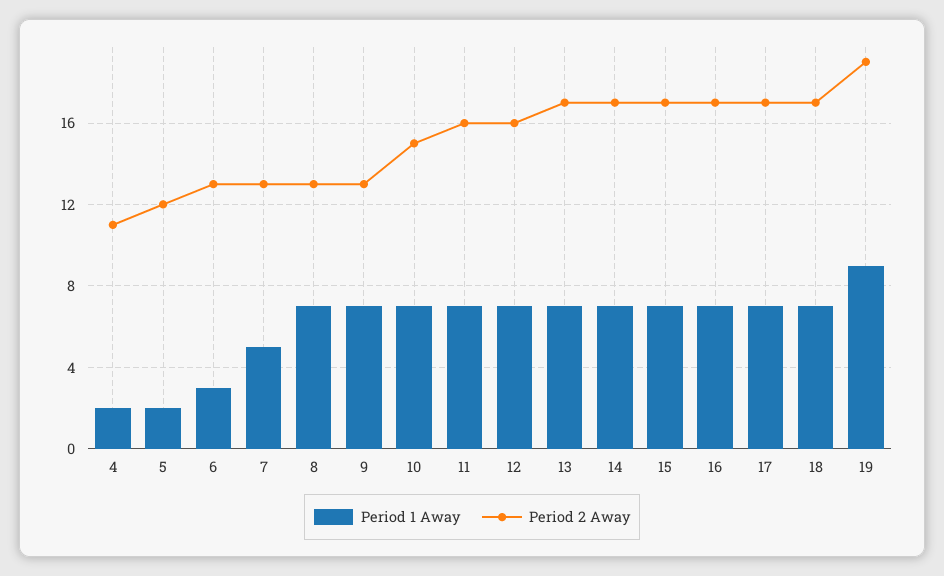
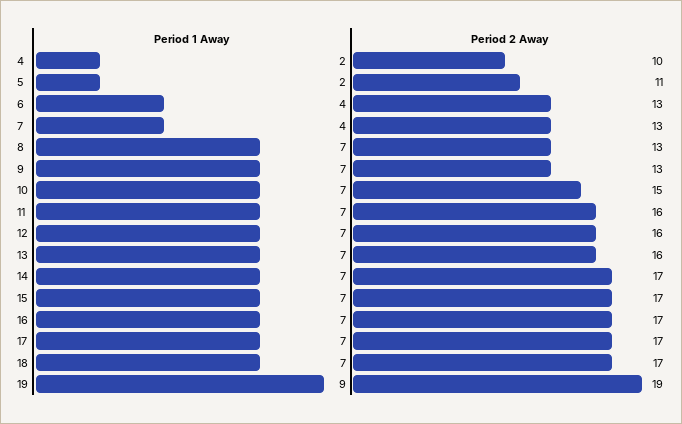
Period 2 Away, 4: 11 -> 10
Period 2 Away, 5: 12 -> 11
Period 1 Away, 6: 3 -> 4
Period 1 Away, 7: 5 -> 4
Period 2 Away, 13: 17 -> 16

